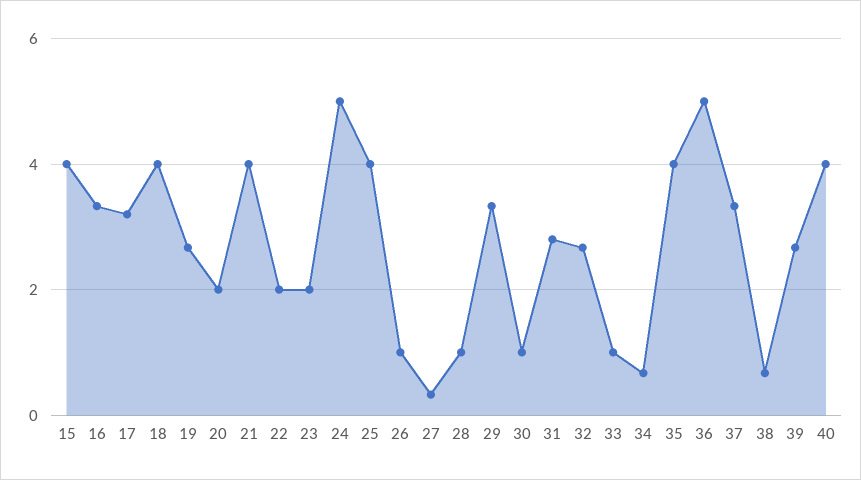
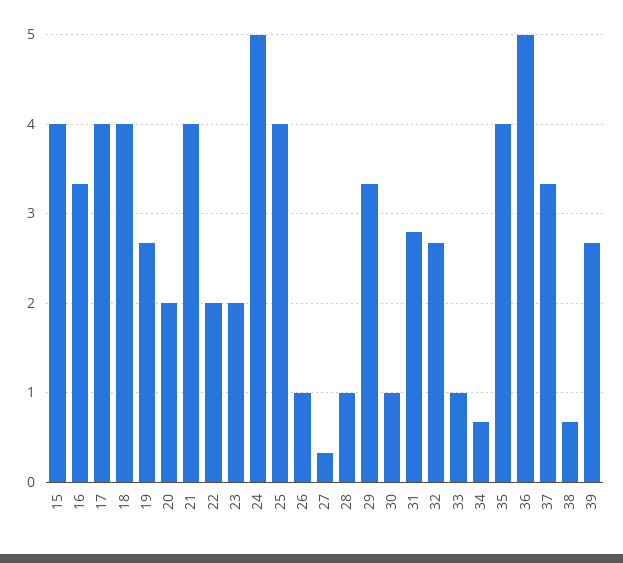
17: 3.2 -> 4
40: 4 -> none

